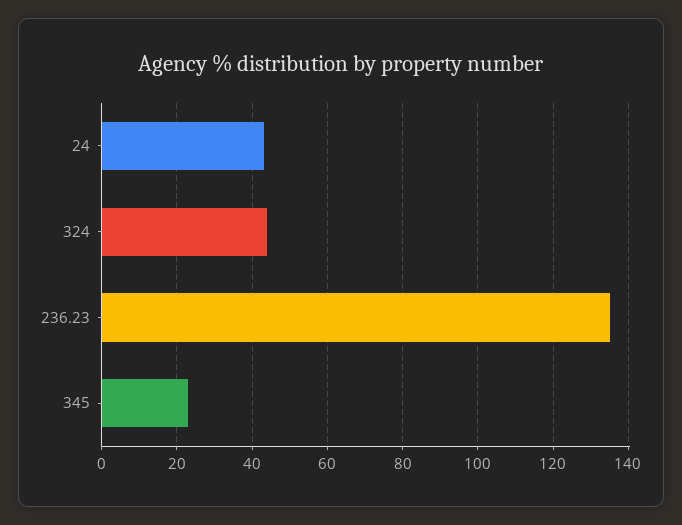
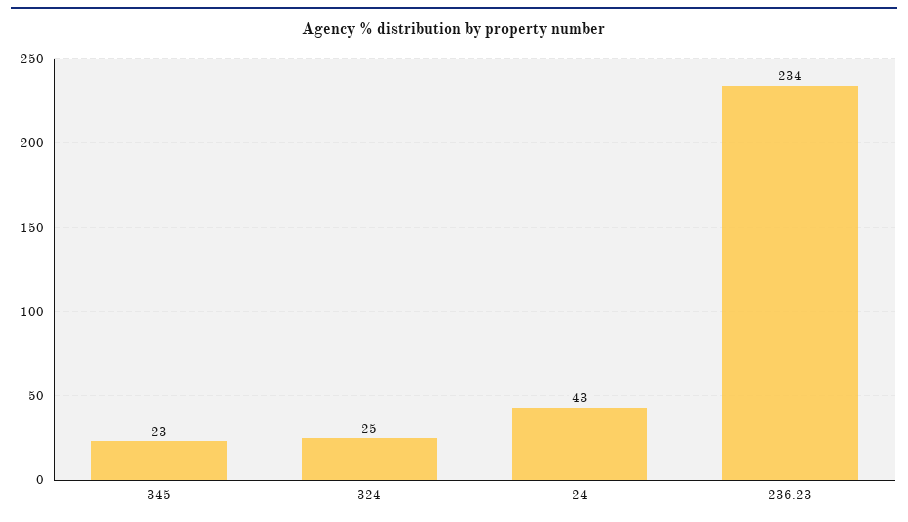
324: 45 -> 25
236.23: 135 -> 234

